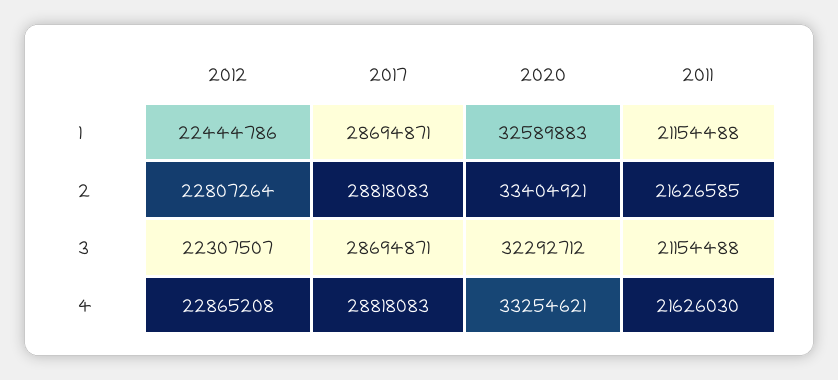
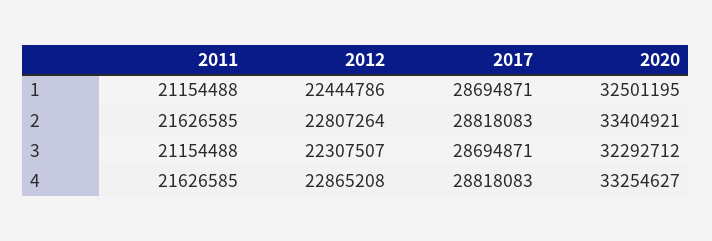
2020, 1: 32589883 -> 32501195
2020, 4: 33254621 -> 33254627
2011, 4: 21626030 -> 21626585

